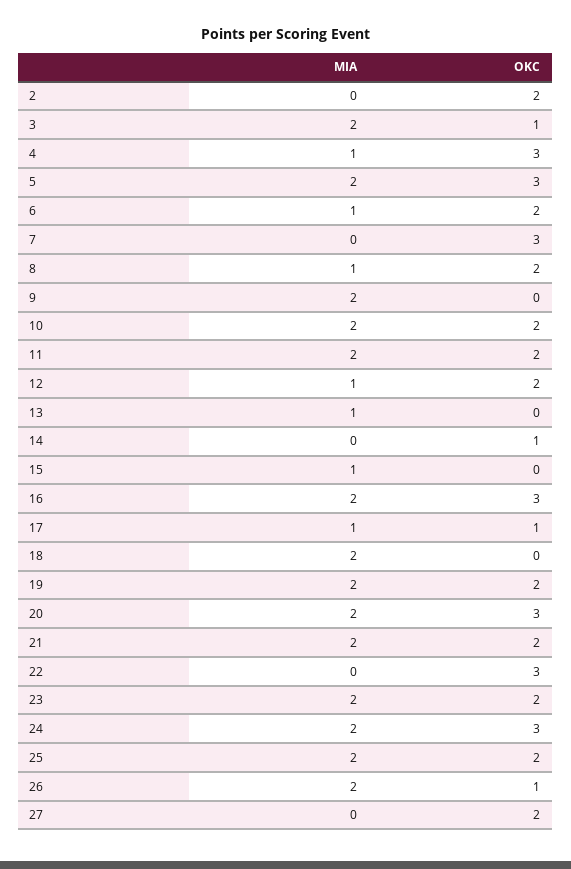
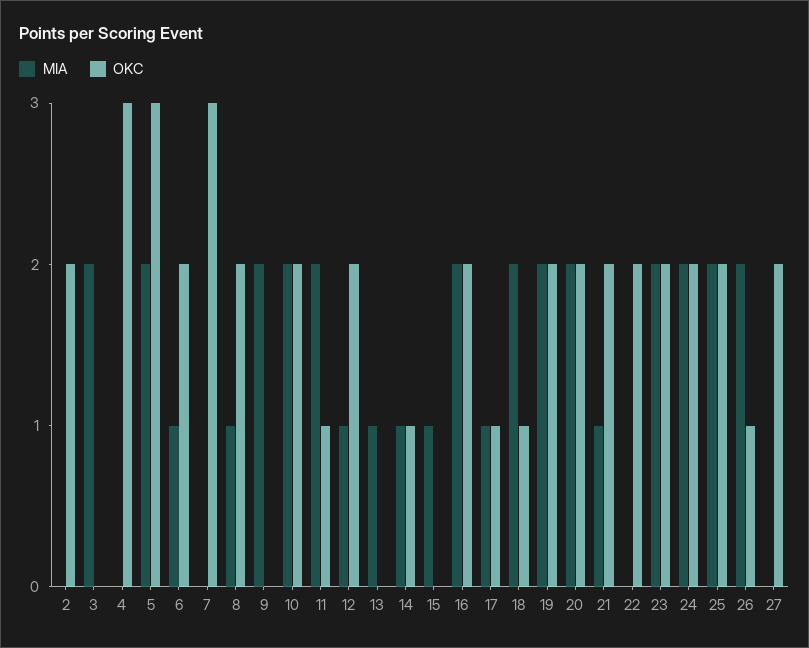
OKC, 3: 1 -> 0
MIA, 4: 1 -> 0
OKC, 11: 2 -> 1
MIA, 14: 0 -> 1
OKC, 16: 3 -> 2
OKC, 18: 0 -> 1
OKC, 20: 3 -> 2
MIA, 21: 2 -> 1
OKC, 22: 3 -> 2
OKC, 24: 3 -> 2

